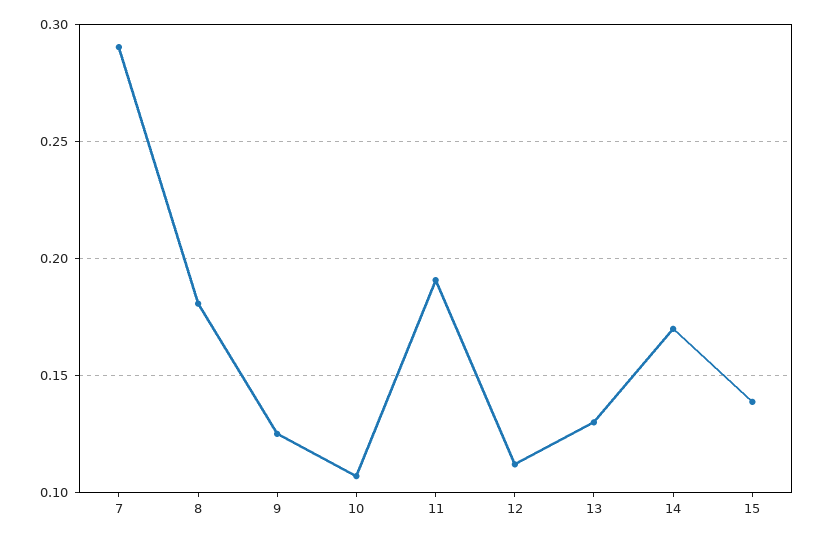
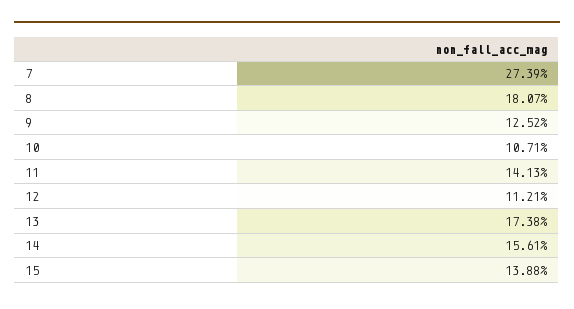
7: 0.29 -> 0.2739
11: 0.19 -> 0.1413
13: 0.13 -> 0.1738
14: 0.17 -> 0.1561

